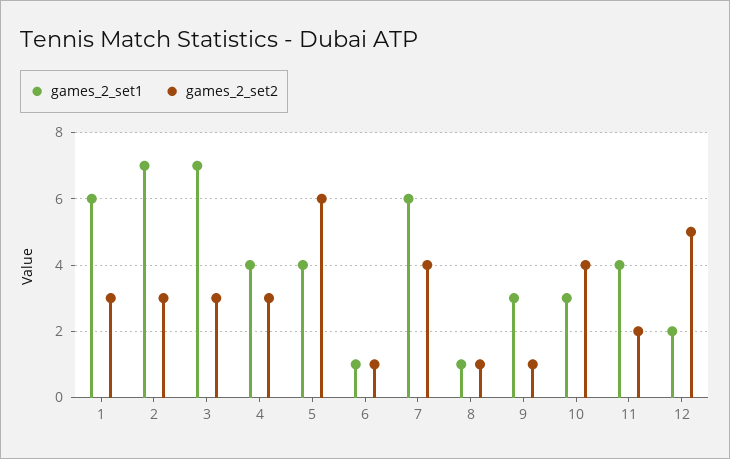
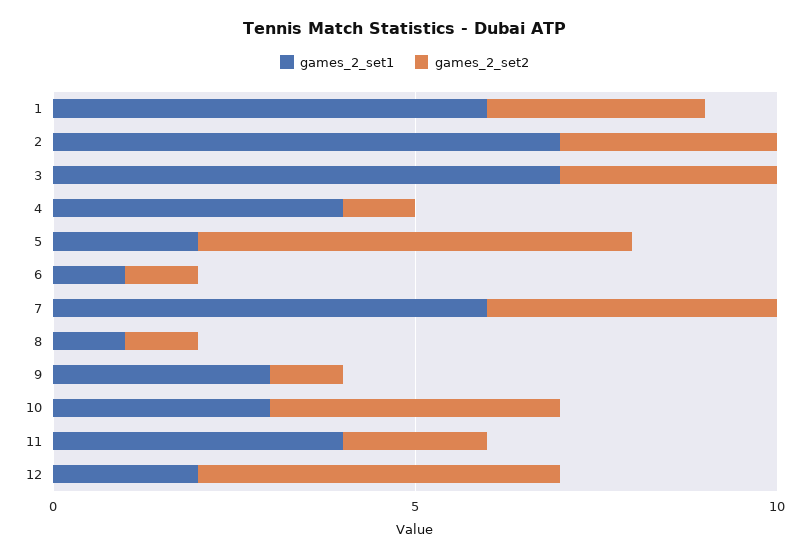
games_2_set2, 4: 3 -> 1
games_2_set1, 5: 4 -> 2

